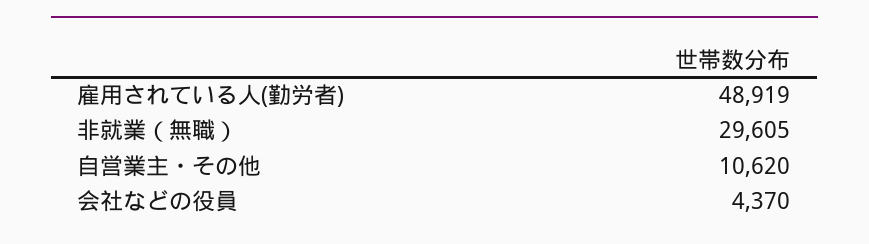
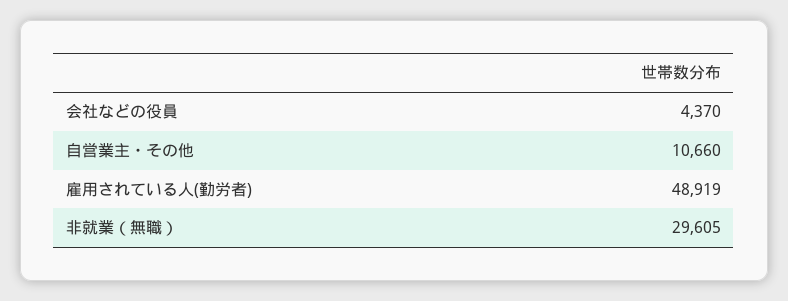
自営業主・その他: 10620 -> 10660

